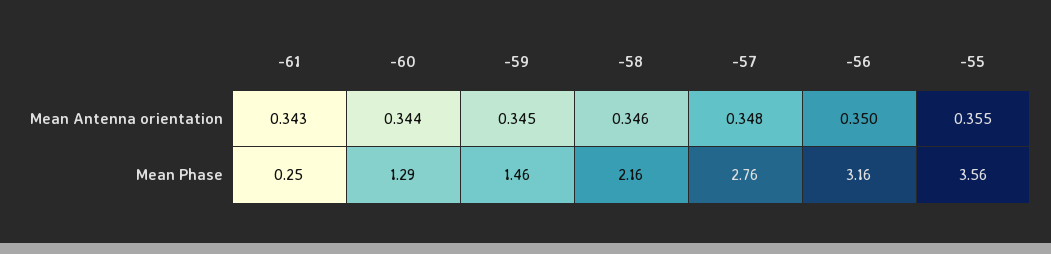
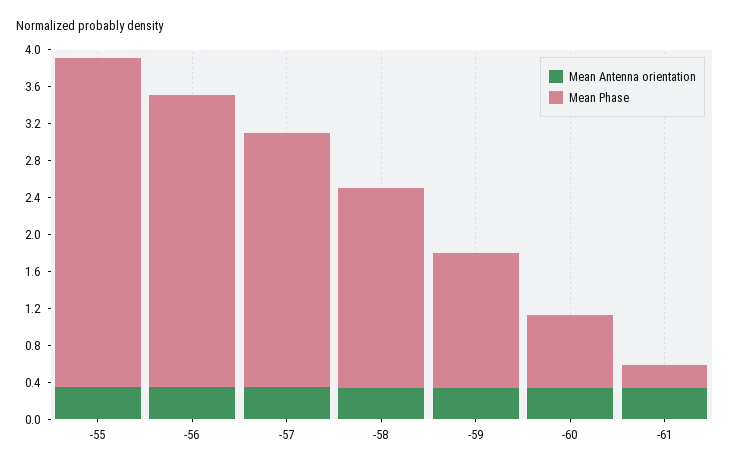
Mean Phase, -60: 1.29 -> 0.8

